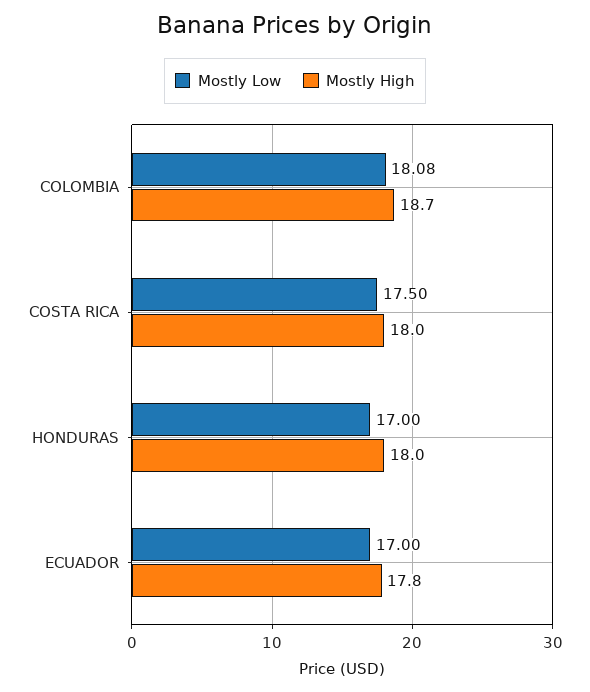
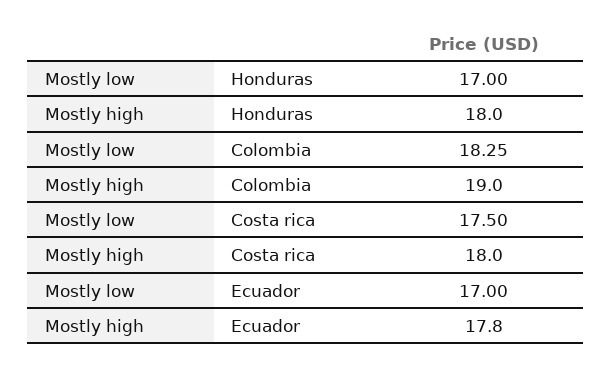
Mostly Low, COLOMBIA: 18.08 -> 18.25
Mostly High, COLOMBIA: 18.7 -> 19

